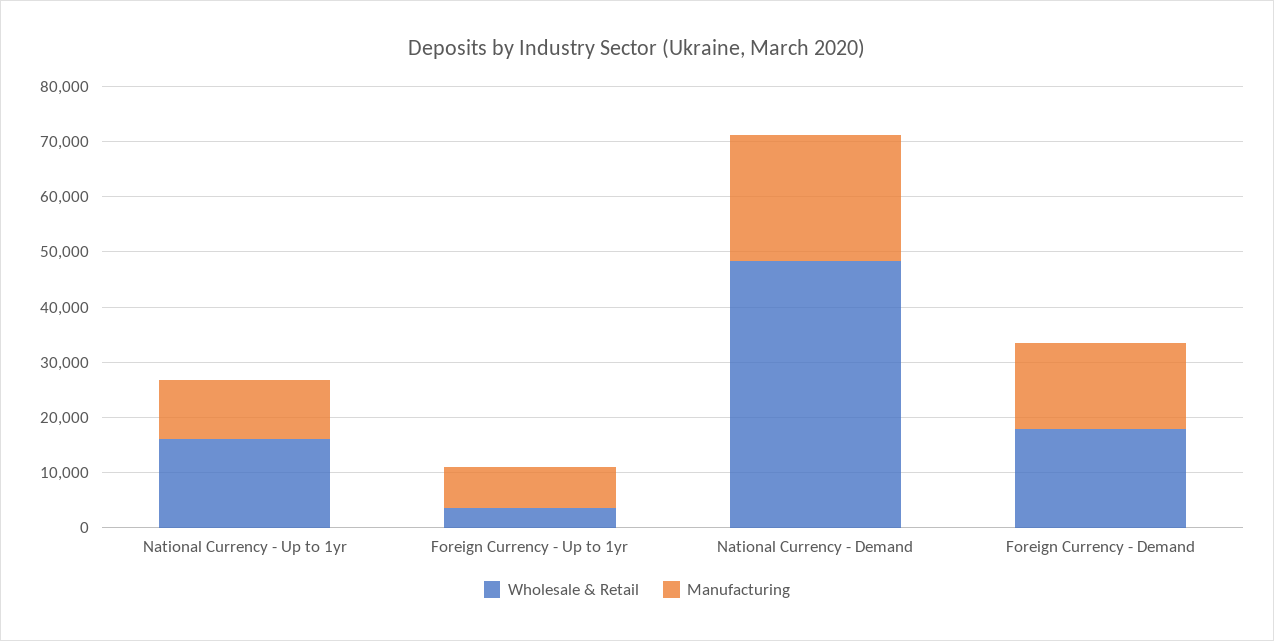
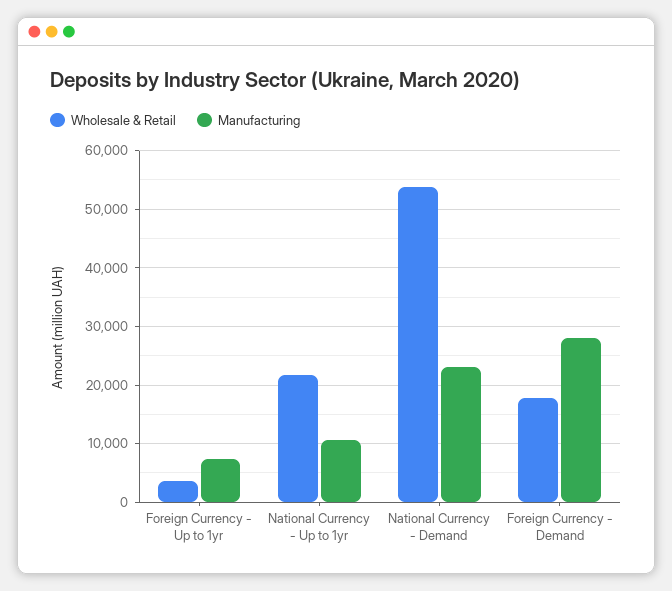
Wholesale & Retail, National Currency - Up to 1yr: 16000 -> 22000
Wholesale & Retail, National Currency - Demand: 48000 -> 54000
Manufacturing, Foreign Currency - Demand: 16000 -> 28000

